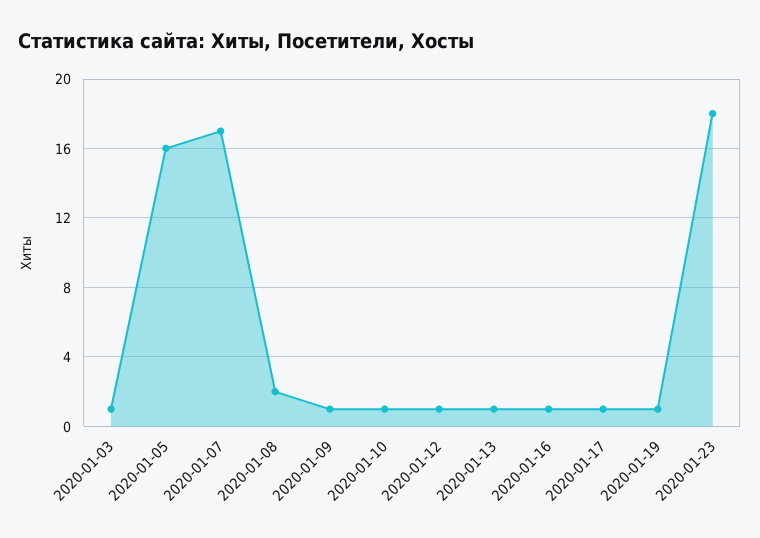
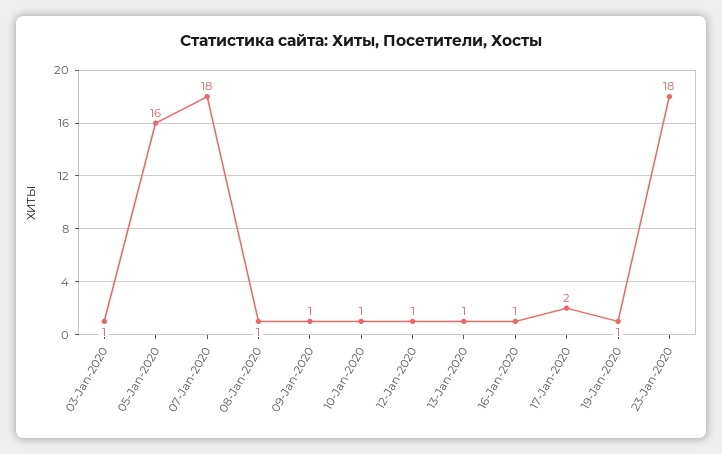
2020-01-07: 17 -> 18
2020-01-08: 2 -> 1
2020-01-17: 1 -> 2

